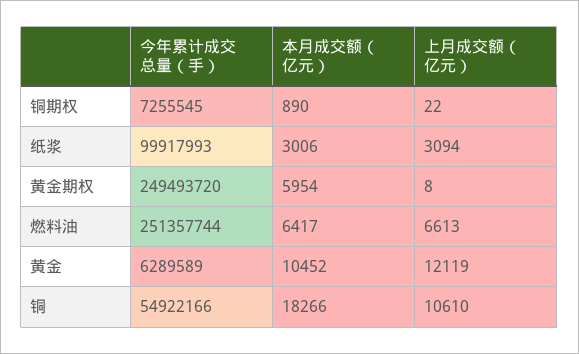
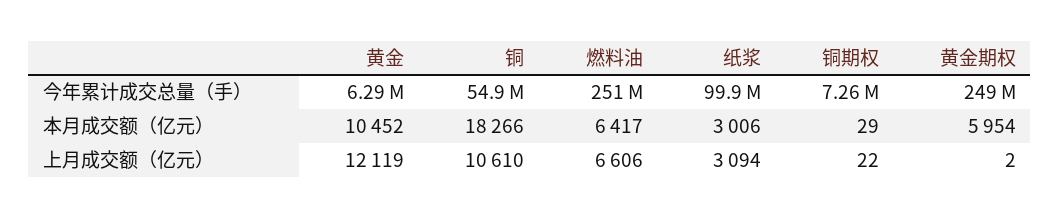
本月成交额（亿元）, 铜期权: 890 -> 29
上月成交额（亿元）, 黄金期权: 8 -> 2
上月成交额（亿元）, 燃料油: 6613 -> 6606

